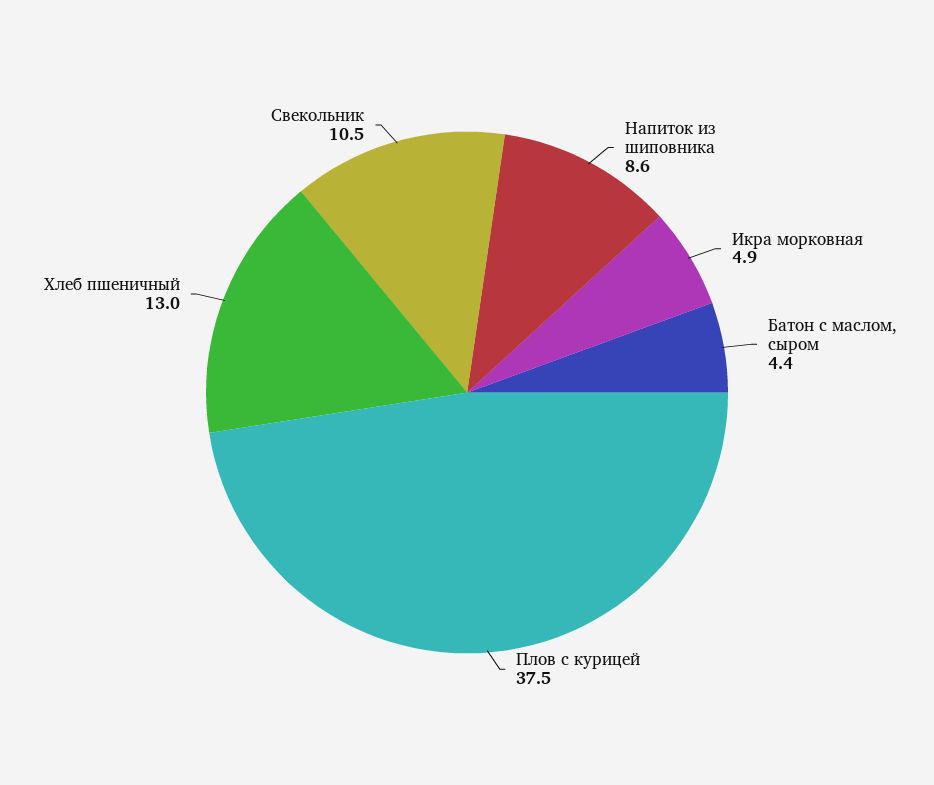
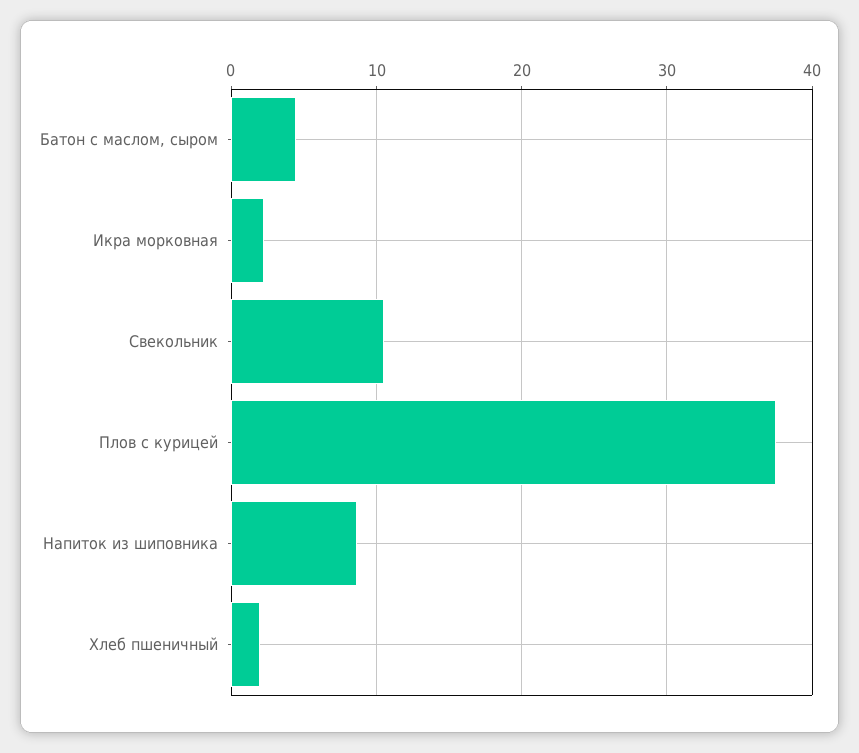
Икра морковная: 4.9 -> 2
Хлеб пшеничный: 13 -> 2

